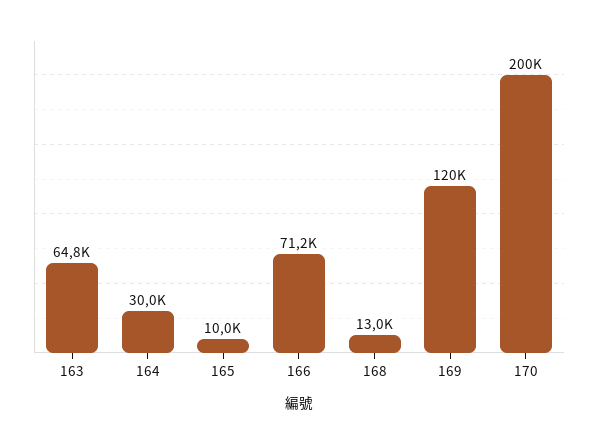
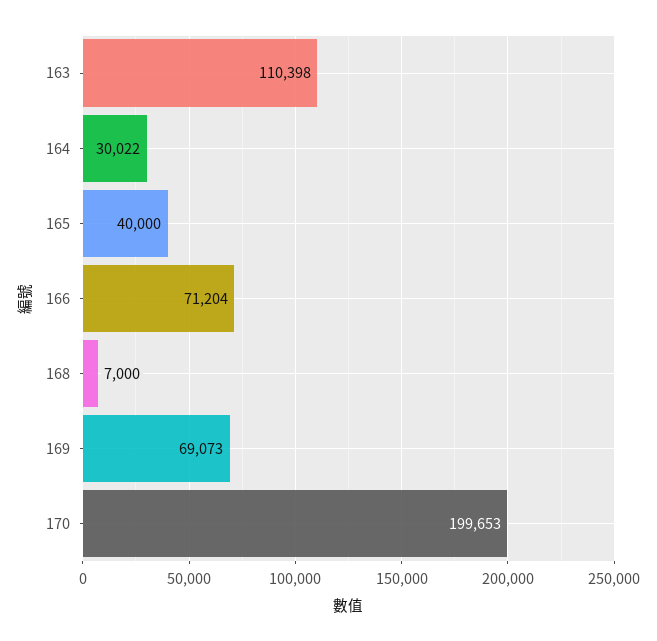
163: 64800 -> 110398
165: 10000 -> 40000
168: 13000 -> 7000
169: 120000 -> 69073

